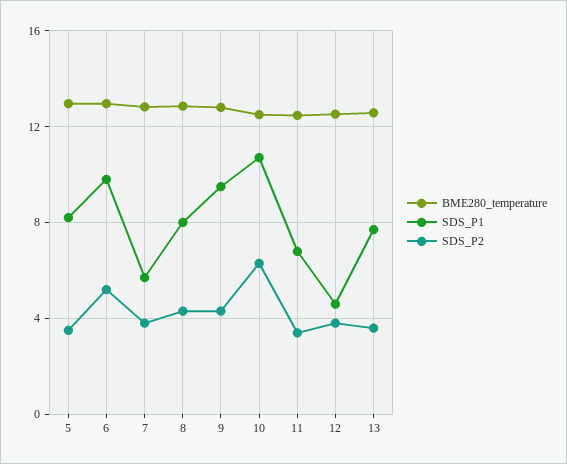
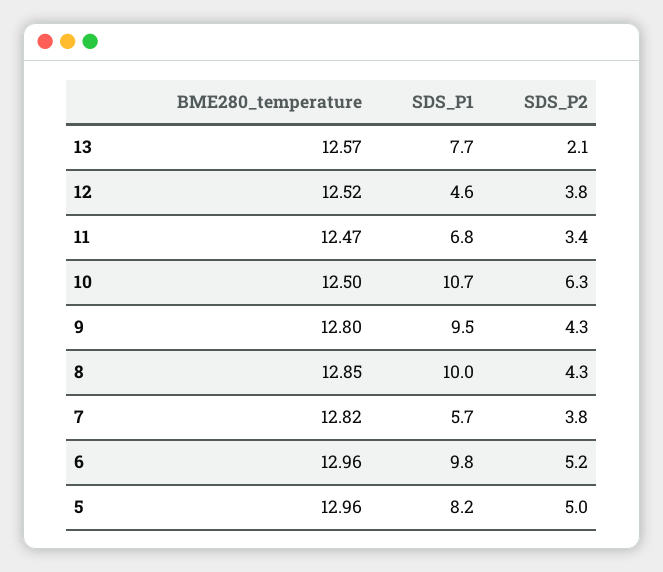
SDS_P2, 5: 3.5 -> 5
SDS_P1, 8: 8 -> 10
SDS_P2, 13: 3.5 -> 2.1

